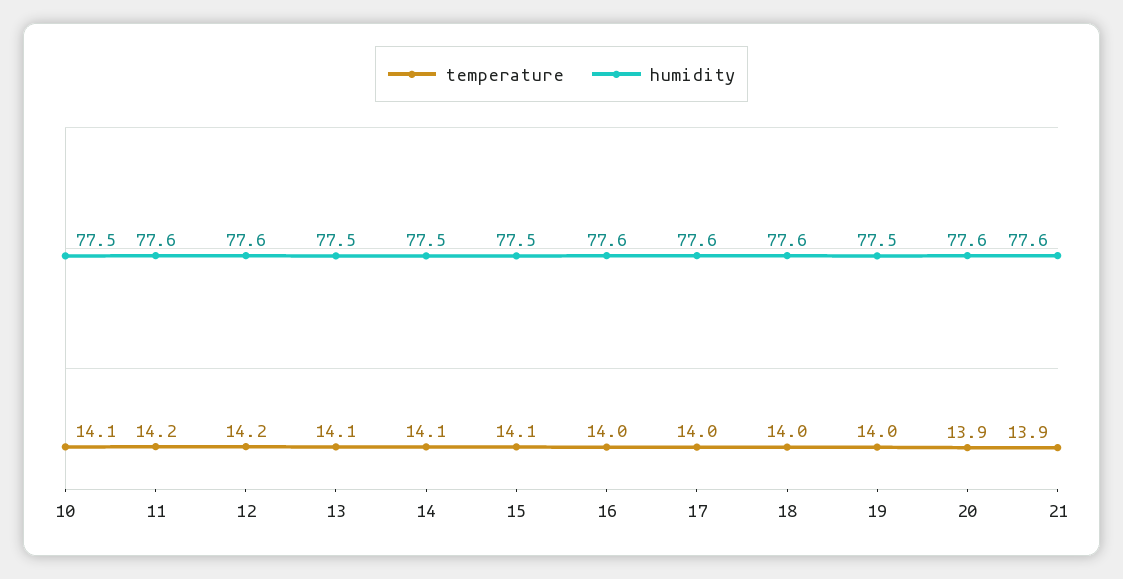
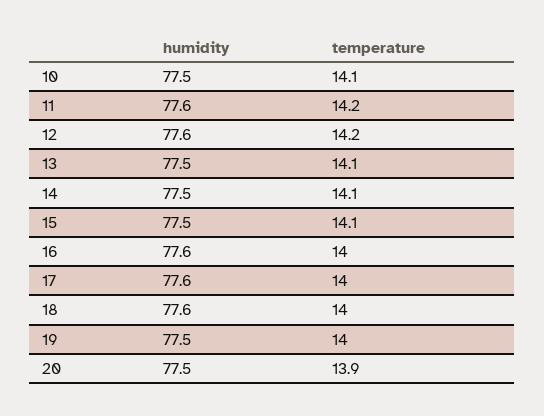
humidity, 20: 77.6 -> 77.5
temperature, 21: 13.9 -> none
humidity, 21: 77.6 -> none

